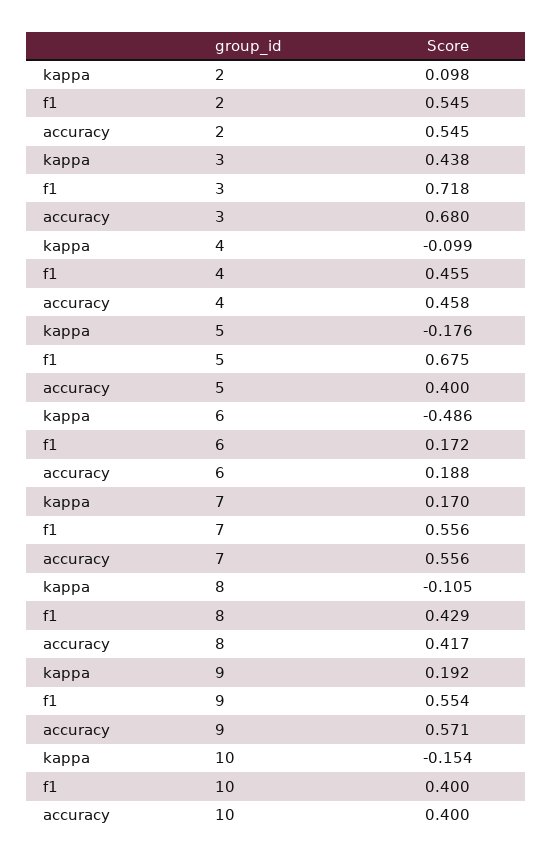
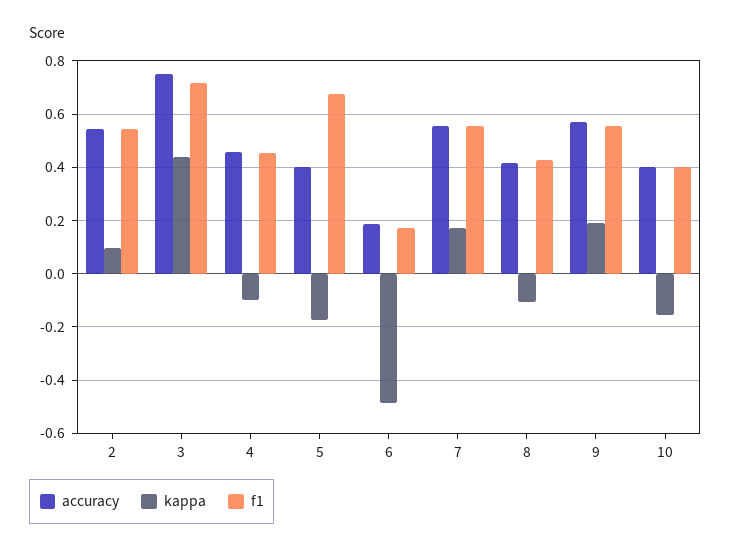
accuracy, 3: 0.68 -> 0.75

